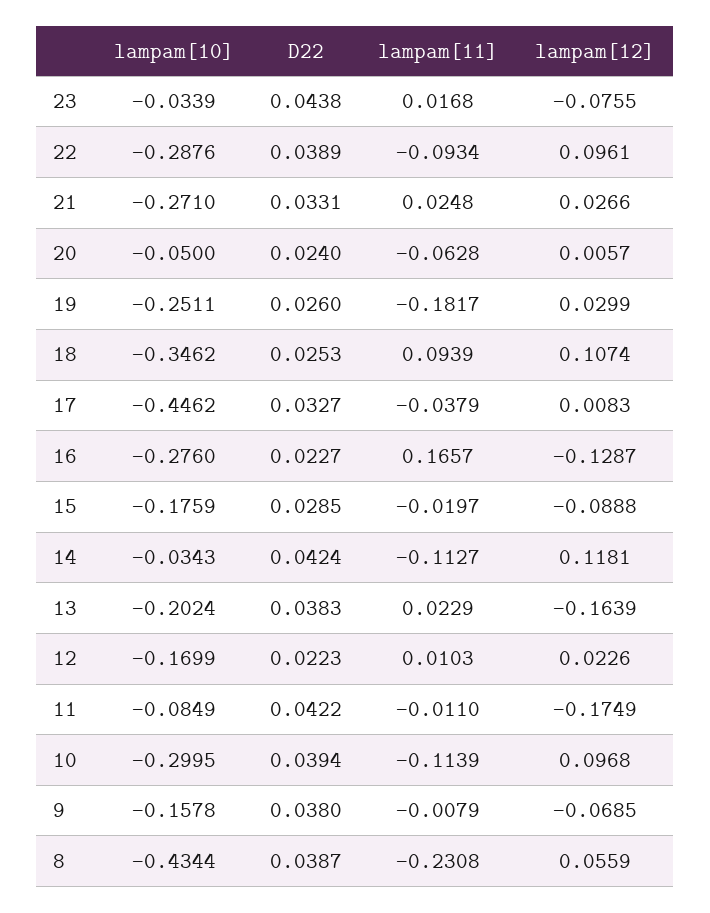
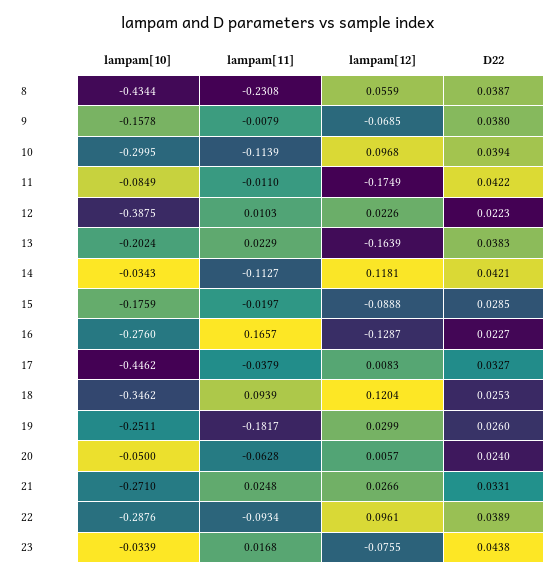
lampam[12], 18: 0.1074 -> 0.1204
D22, 14: 0.0424 -> 0.0421
lampam[10], 12: -0.1699 -> -0.3875

